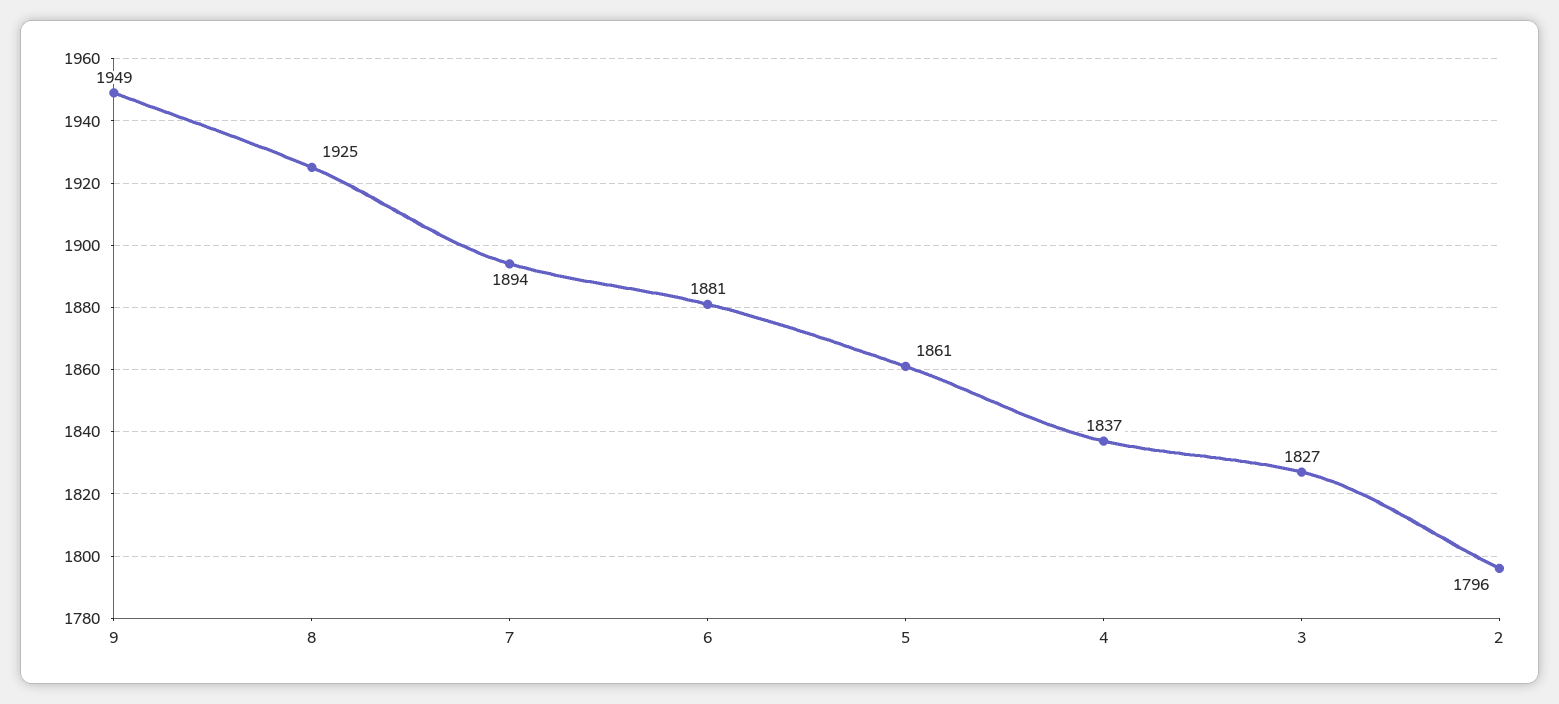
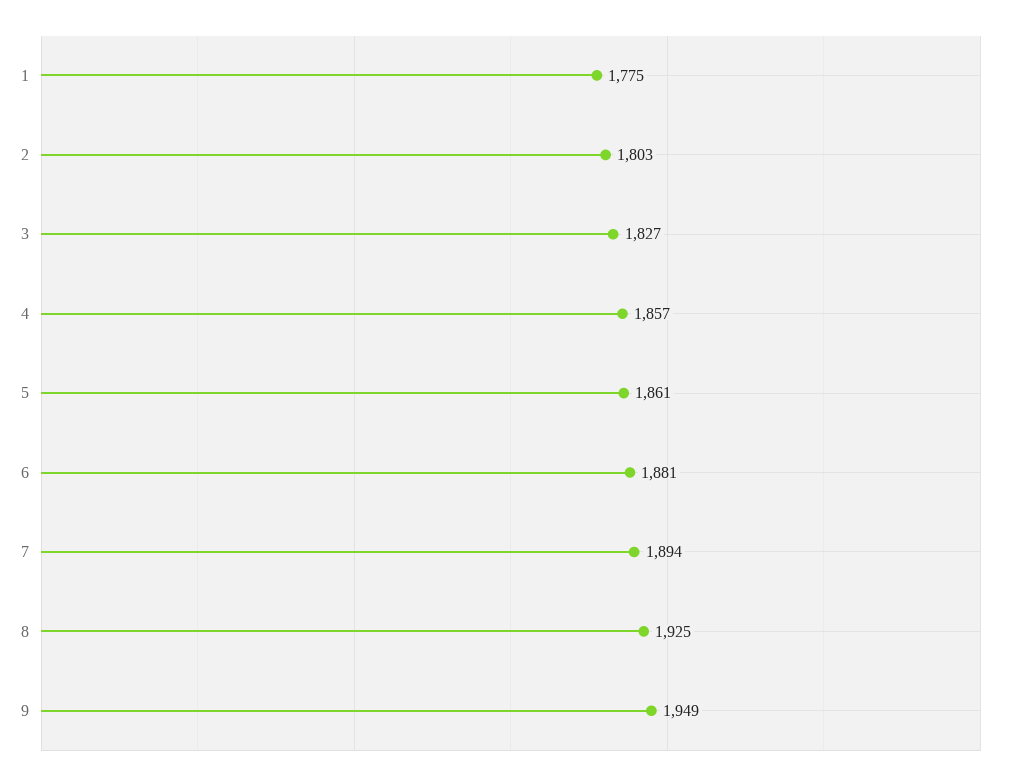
4: 1837 -> 1857
2: 1796 -> 1803
1: none -> 1775

